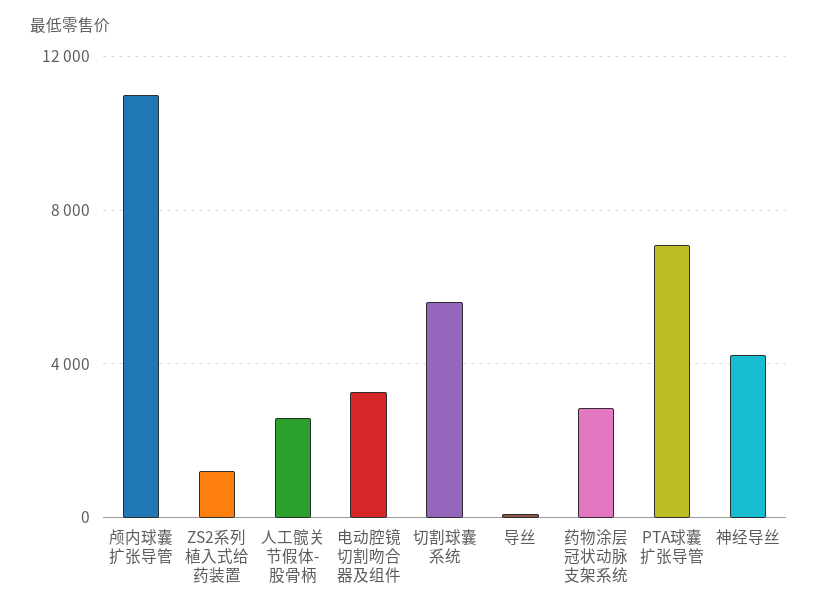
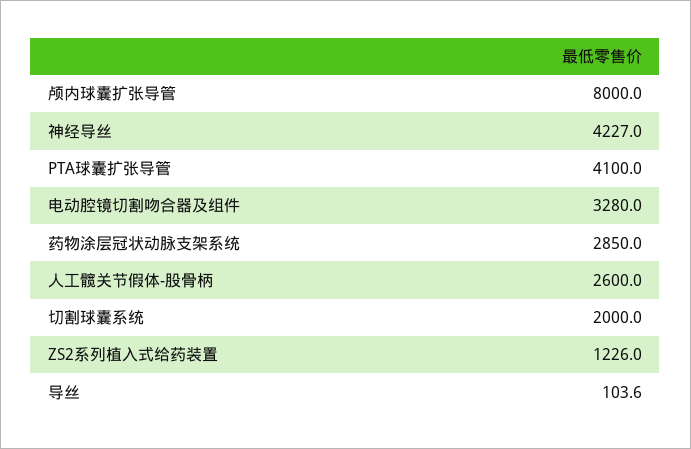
颅内球囊扩张导管: 11000 -> 8000
切割球囊系统: 5500 -> 2000
PTA球囊扩张导管: 7000 -> 4100

